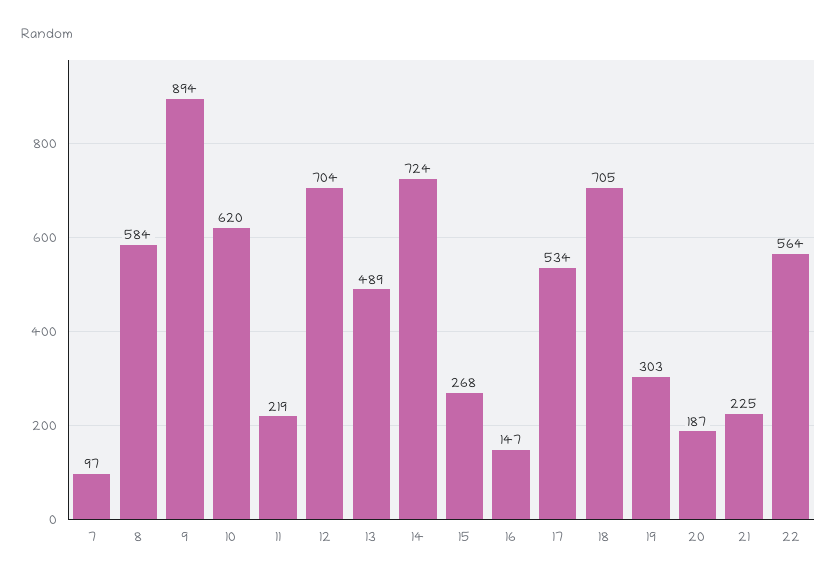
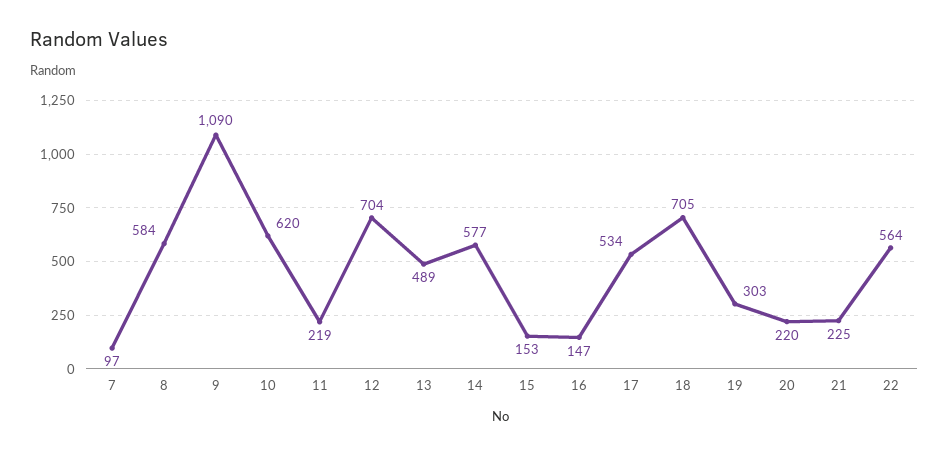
9: 894 -> 1090
14: 724 -> 577
15: 268 -> 153
20: 187 -> 220

